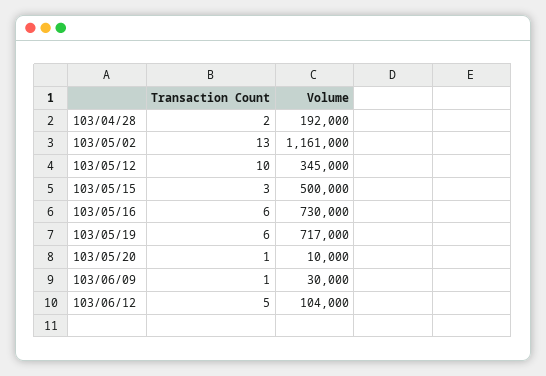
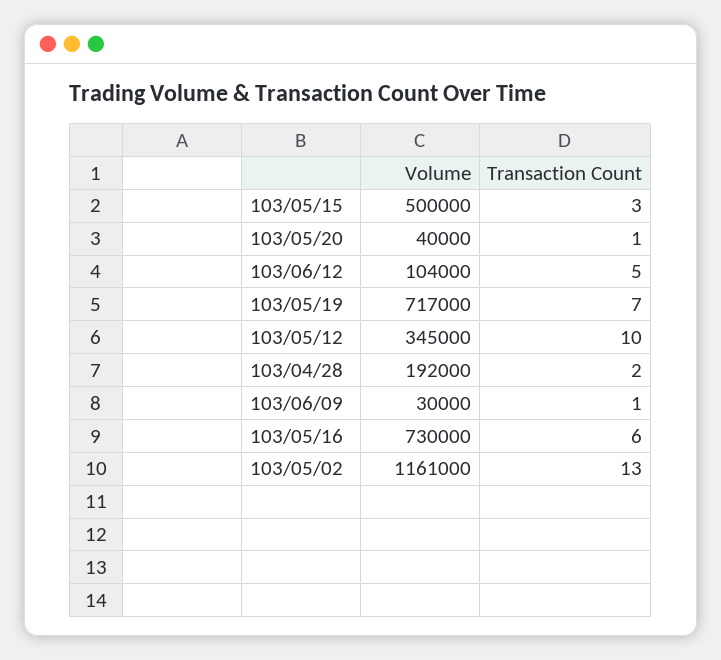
Transaction Count, 103/05/19: 6 -> 7
Volume, 103/05/20: 10000 -> 40000

